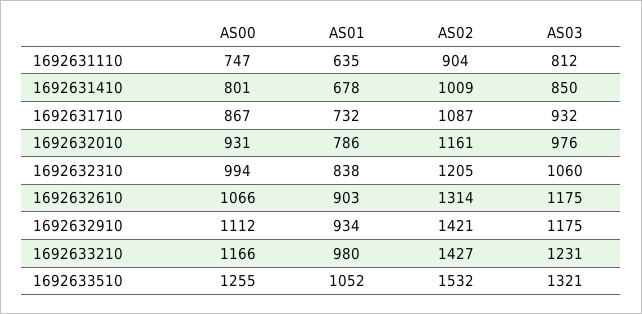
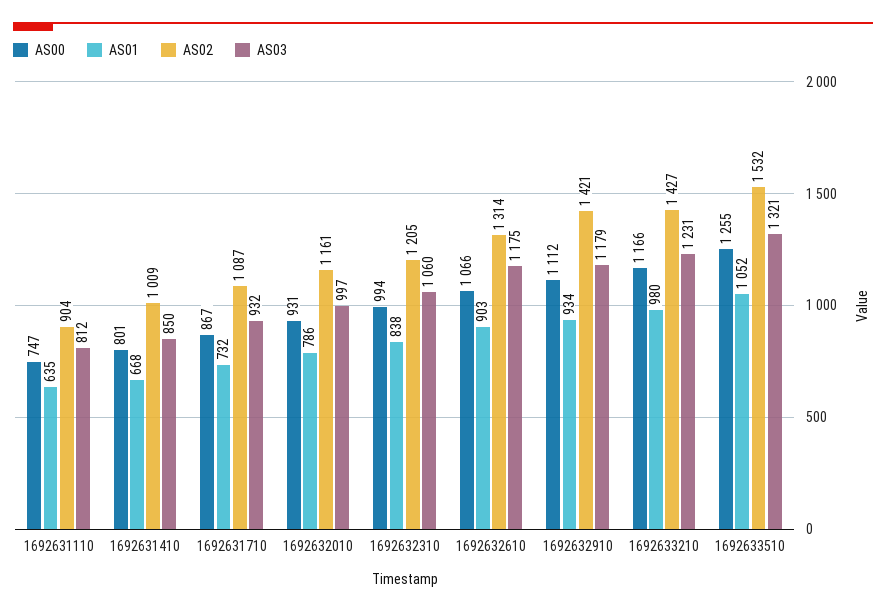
AS01, 1692631410: 678 -> 668
AS03, 1692632010: 976 -> 997
AS03, 1692632910: 1175 -> 1179

